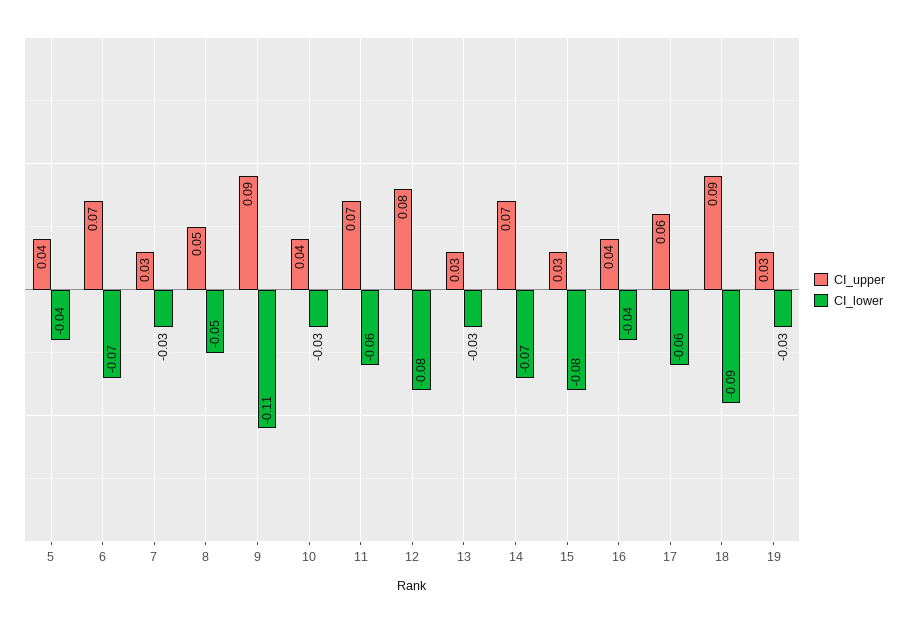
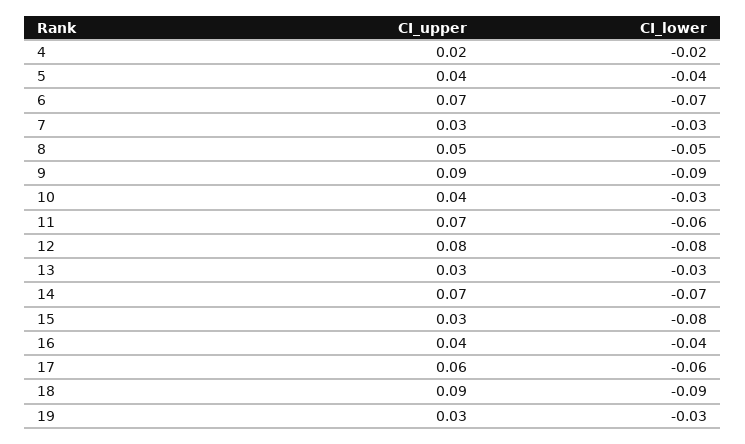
CI_lower, 9: -0.11 -> -0.09
CI_upper, 4: none -> 0.02
CI_lower, 4: none -> -0.02

